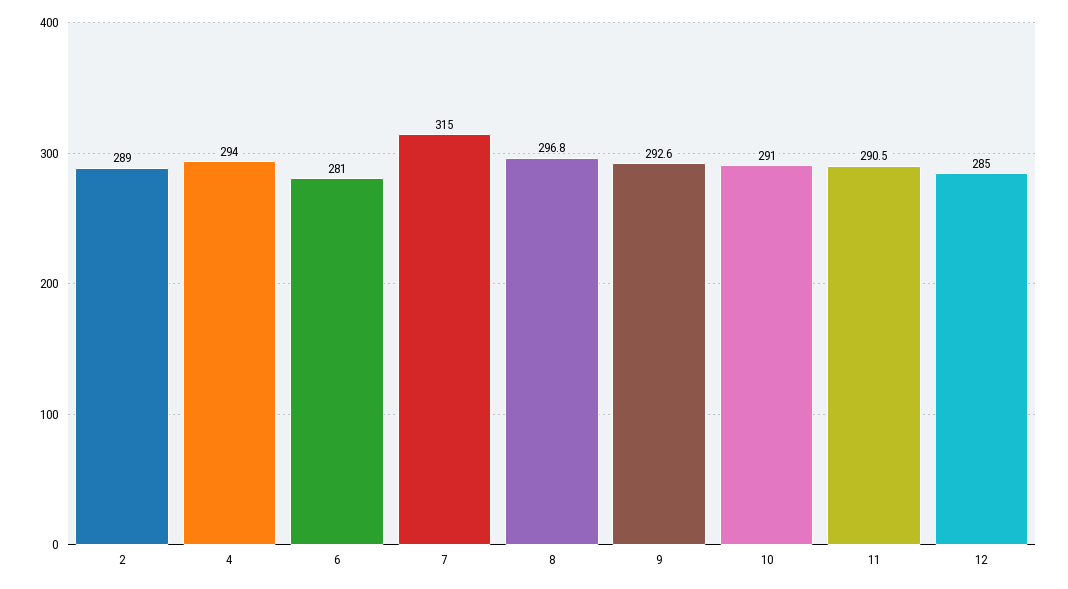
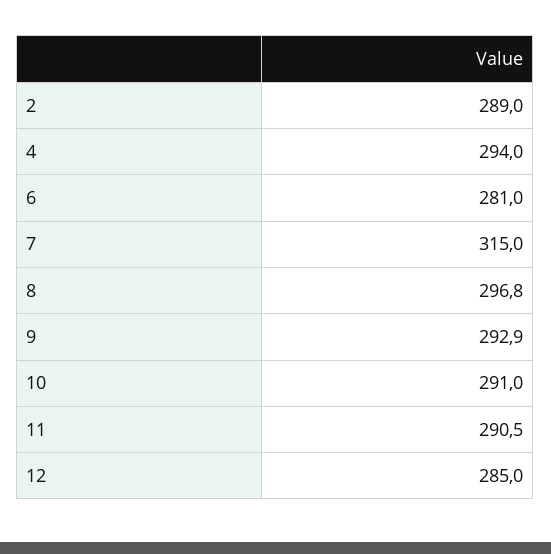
9: 292.6 -> 292.9

